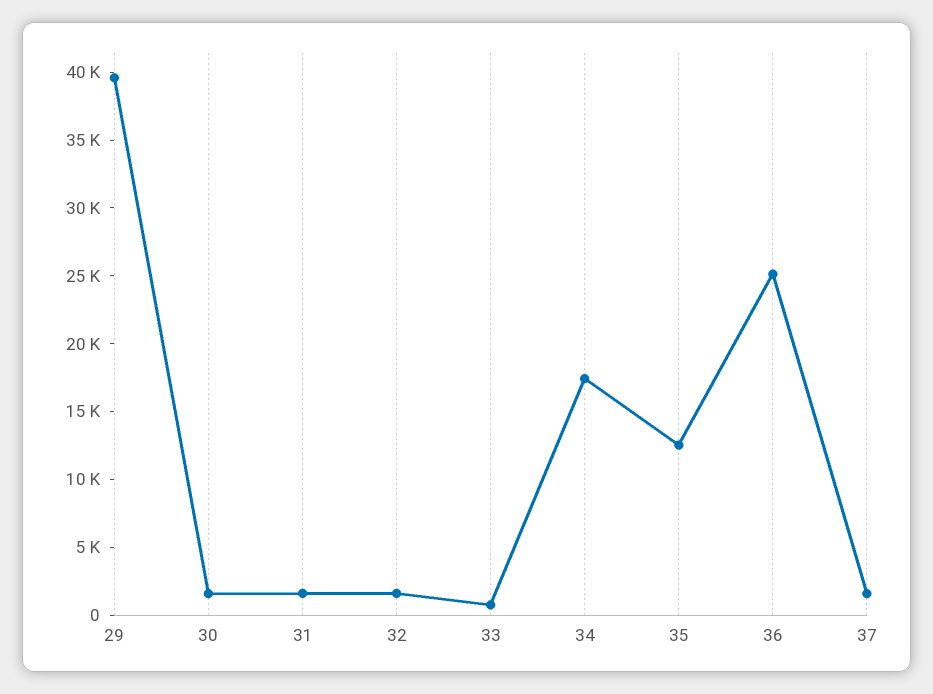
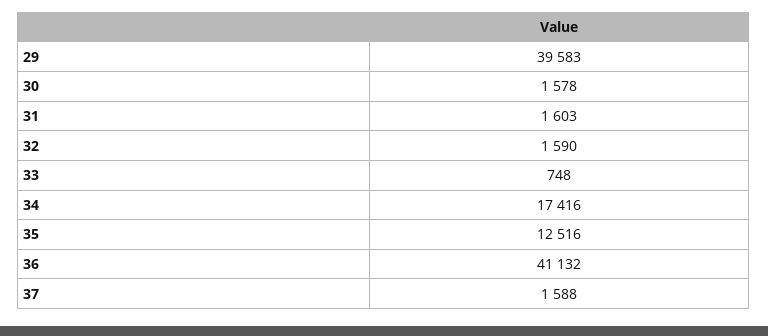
36: 25000 -> 41132

